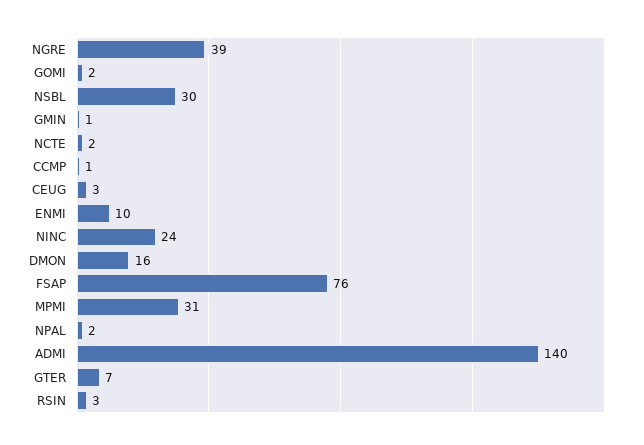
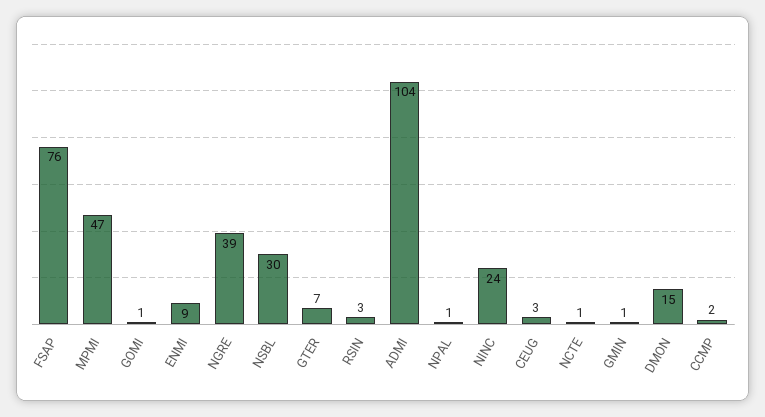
GOMI: 2 -> 1
NCTE: 2 -> 1
CCMP: 1 -> 2
ENMI: 10 -> 9
DMON: 16 -> 15
MPMI: 31 -> 47
NPAL: 2 -> 1
ADMI: 140 -> 104

